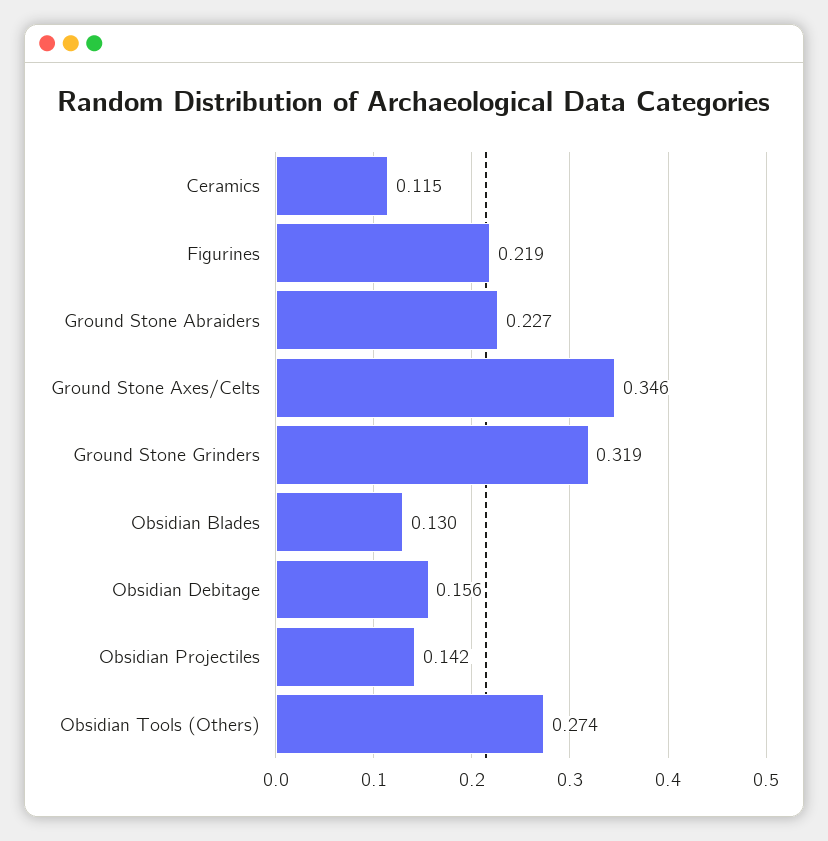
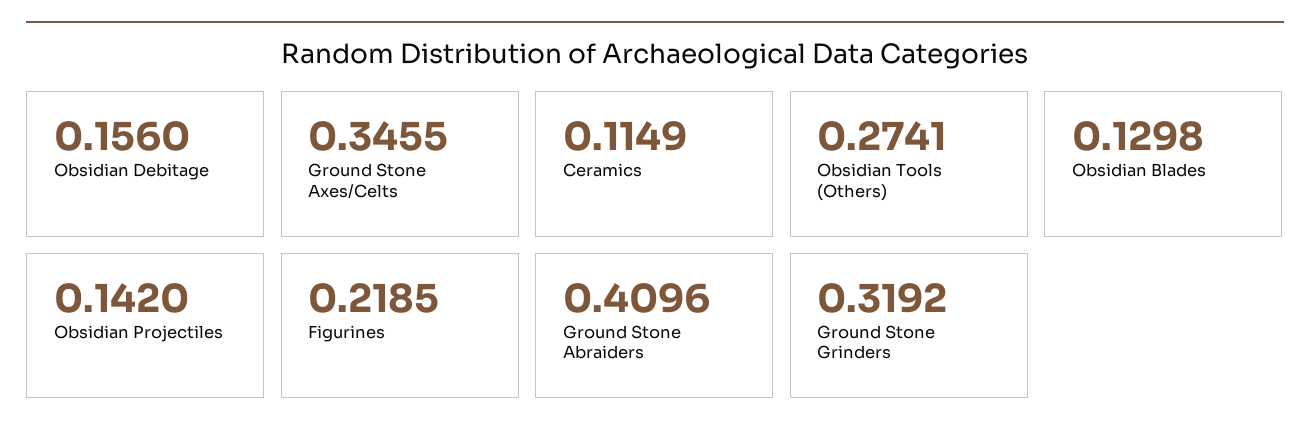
Ground Stone Abraiders: 0.227 -> 0.4096

